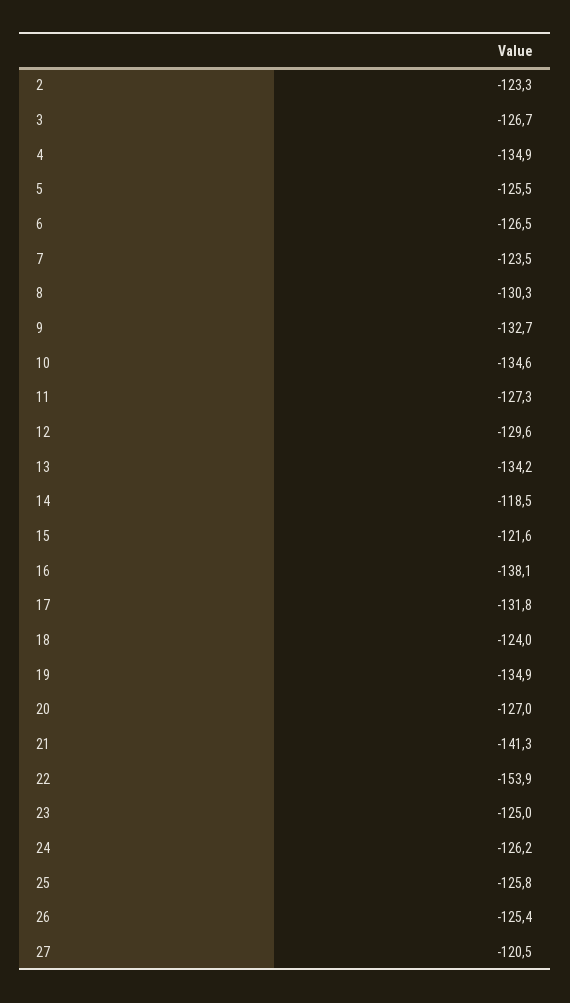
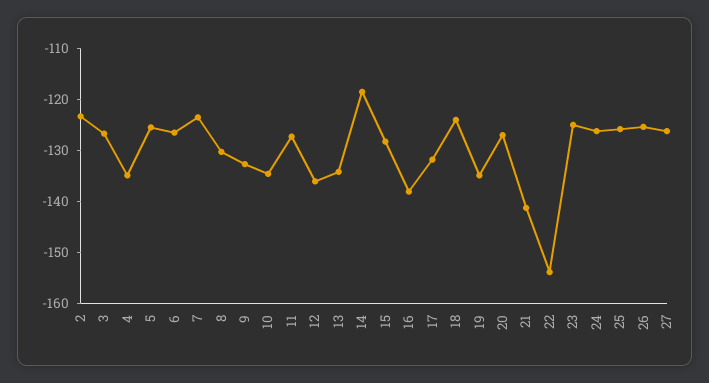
12: -129.6 -> -136
15: -121.6 -> -128
27: -120.5 -> -126

